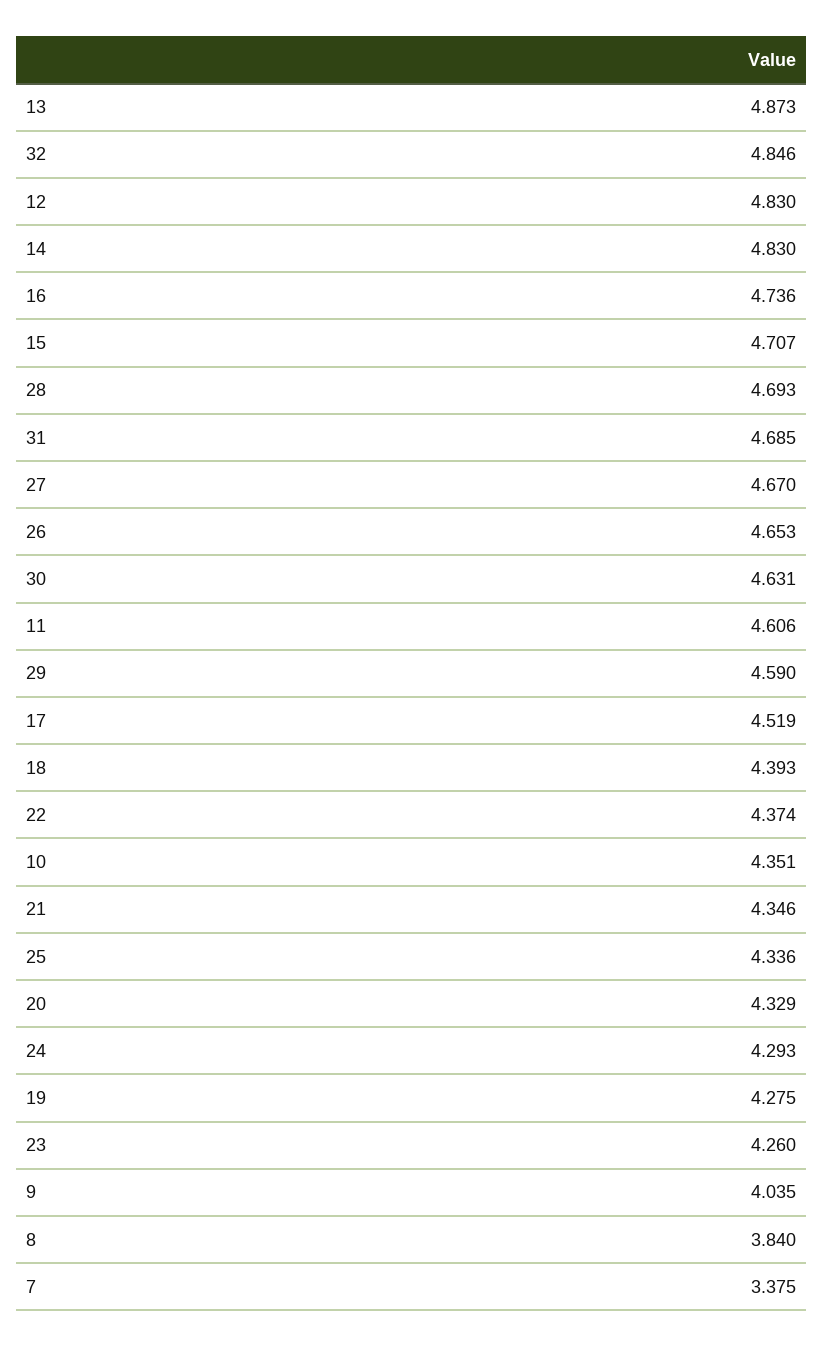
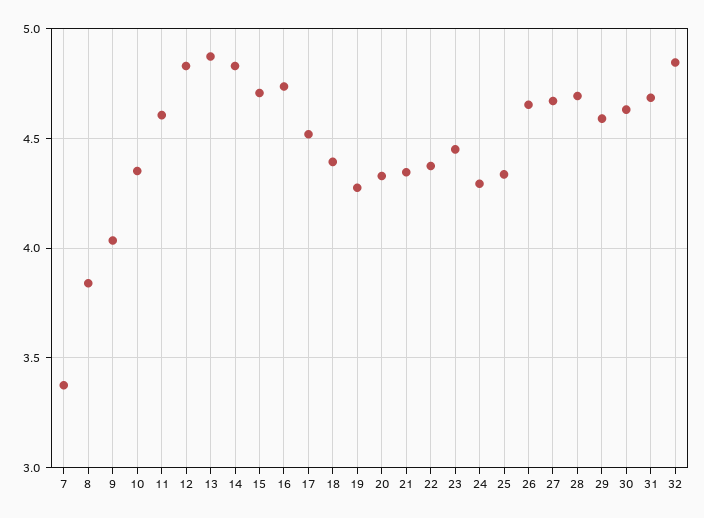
23: 4.26 -> 4.45

